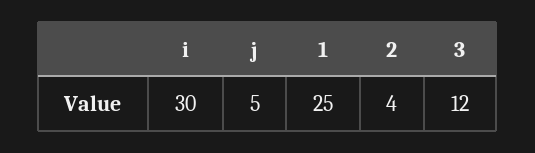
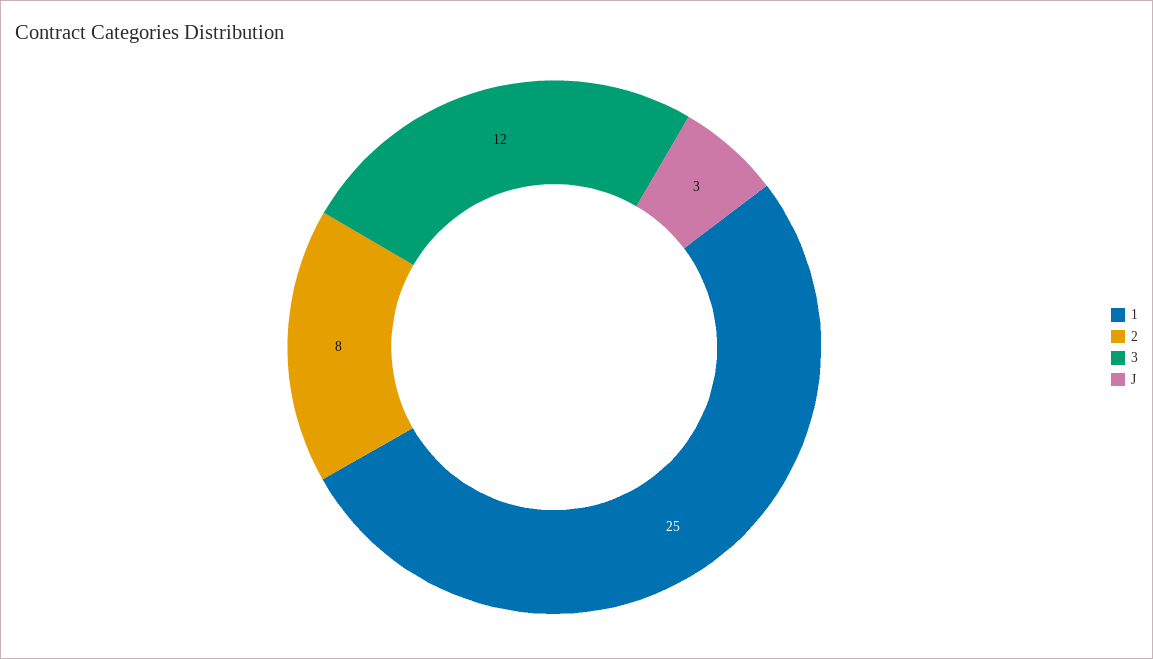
i: 30 -> none
j: 5 -> 3
2: 4 -> 8

